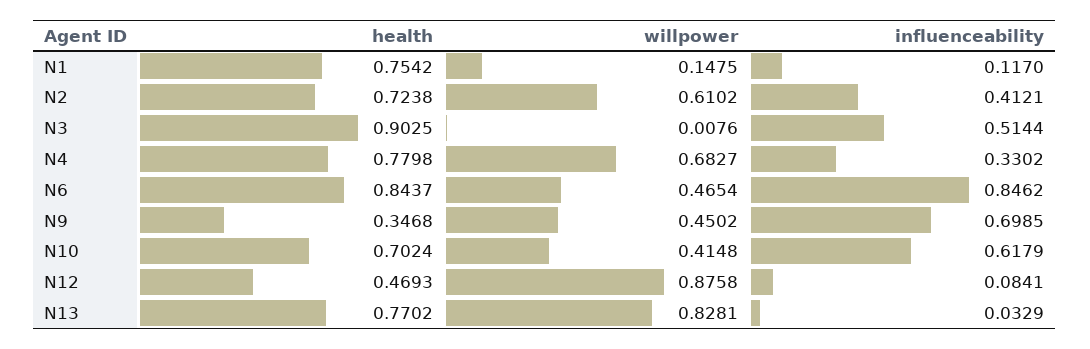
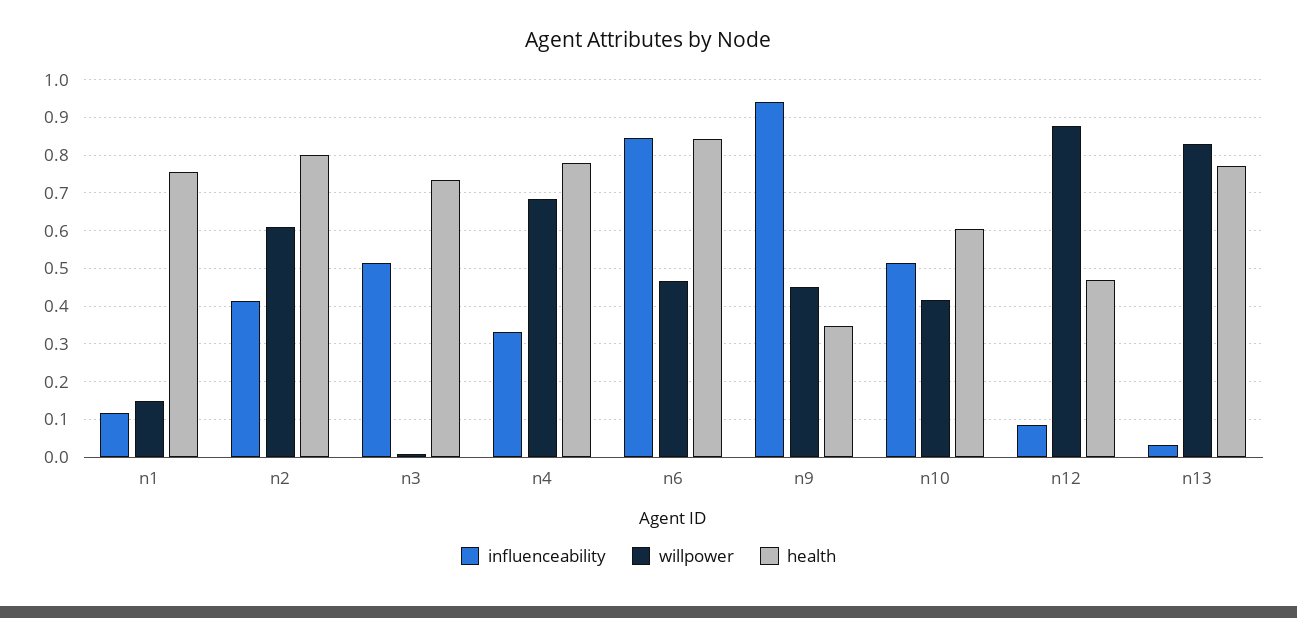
health, N2: 0.7238 -> 0.8
health, N3: 0.9025 -> 0.74
influenceability, N9: 0.6985 -> 0.94
health, N10: 0.7024 -> 0.6
influenceability, N10: 0.6179 -> 0.52

